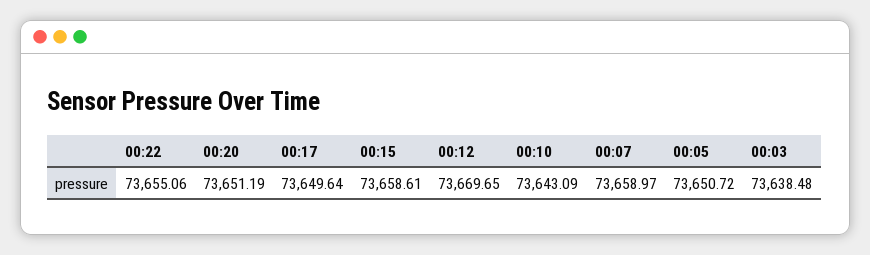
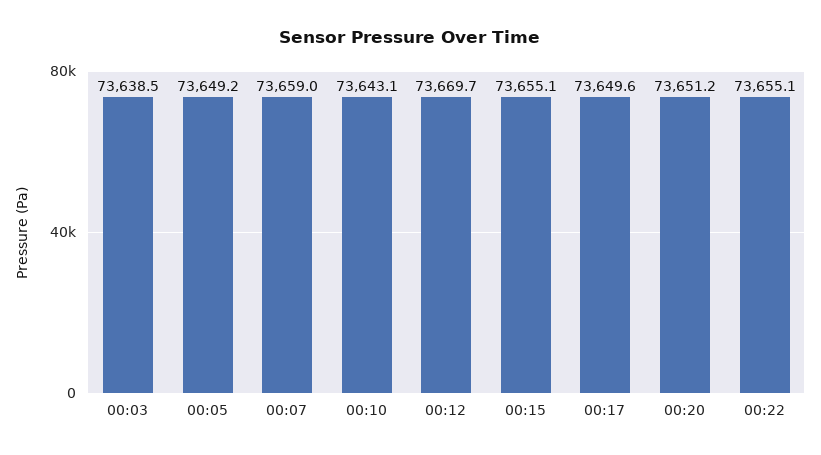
00:15: 73658.61 -> 73655.1
00:05: 73650.72 -> 73649.2

